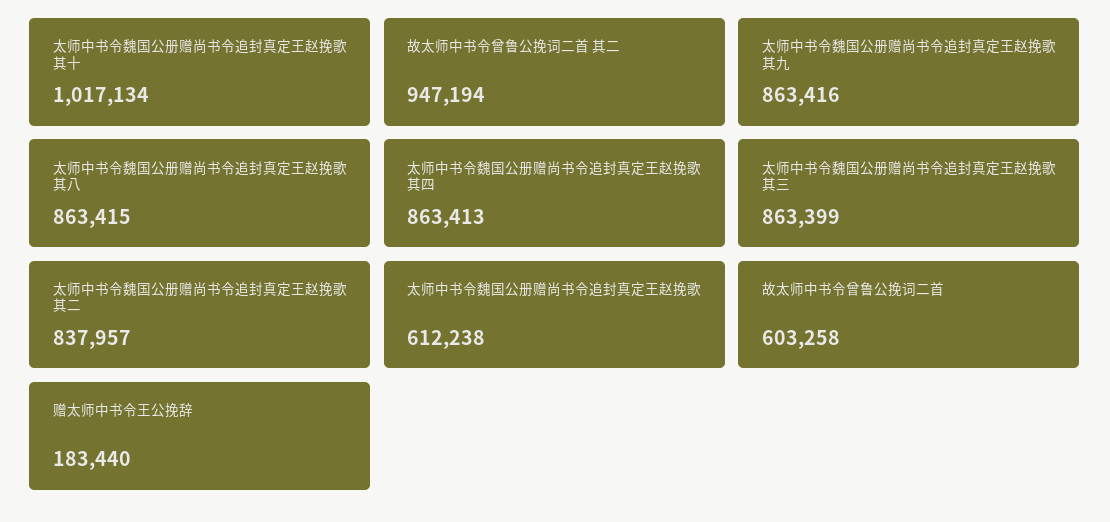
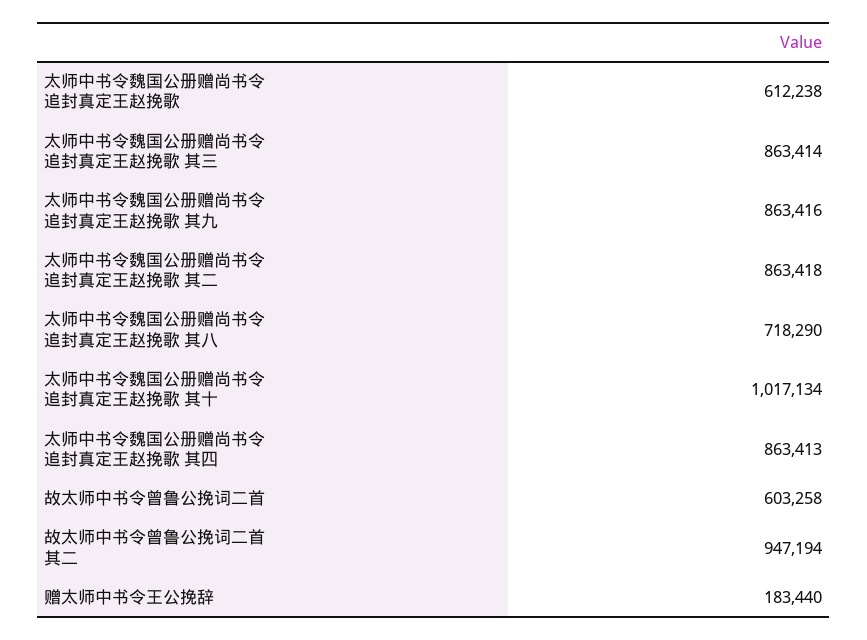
太师中书令魏国公册赠尚书令追封真定王赵挽歌 其八: 863415 -> 718290
太师中书令魏国公册赠尚书令追封真定王赵挽歌 其三: 863399 -> 863414
太师中书令魏国公册赠尚书令追封真定王赵挽歌 其二: 837957 -> 863418

